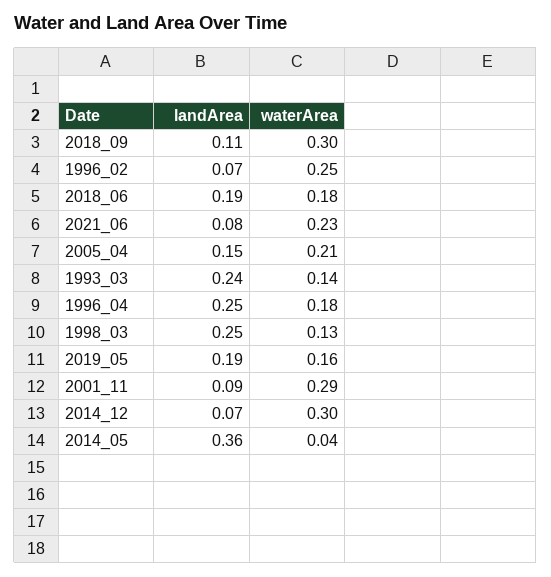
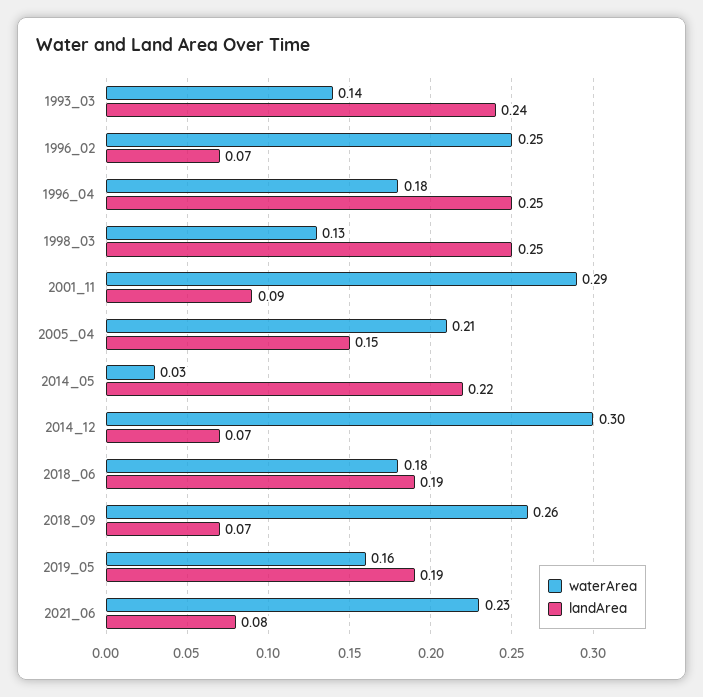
landArea, 2018_09: 0.11 -> 0.07
waterArea, 2018_09: 0.3 -> 0.26
landArea, 2014_05: 0.36 -> 0.22
waterArea, 2014_05: 0.04 -> 0.03

